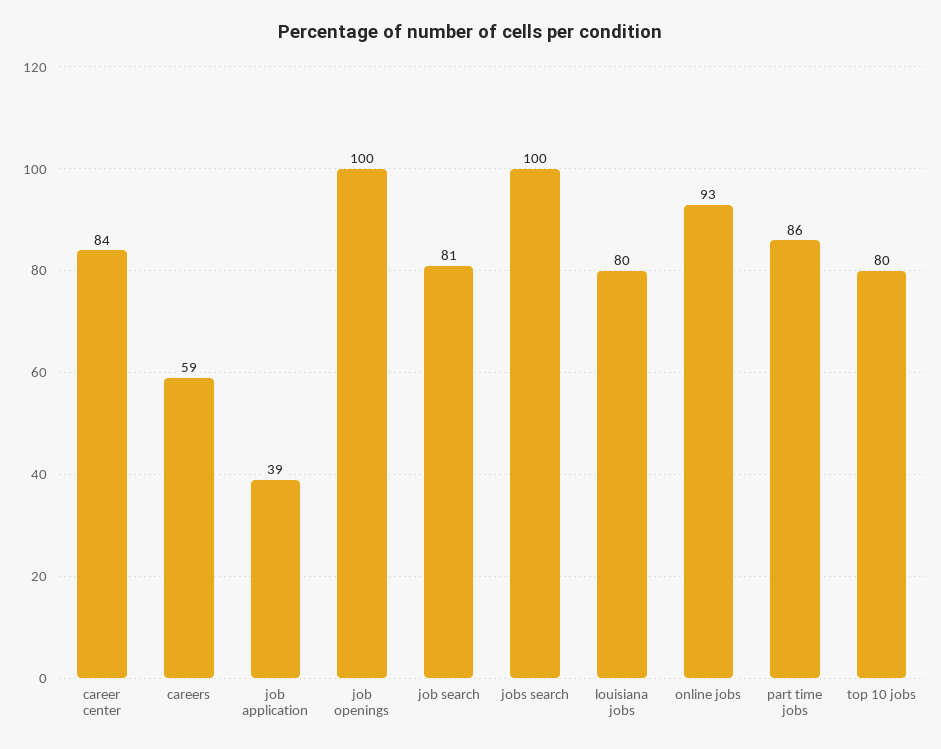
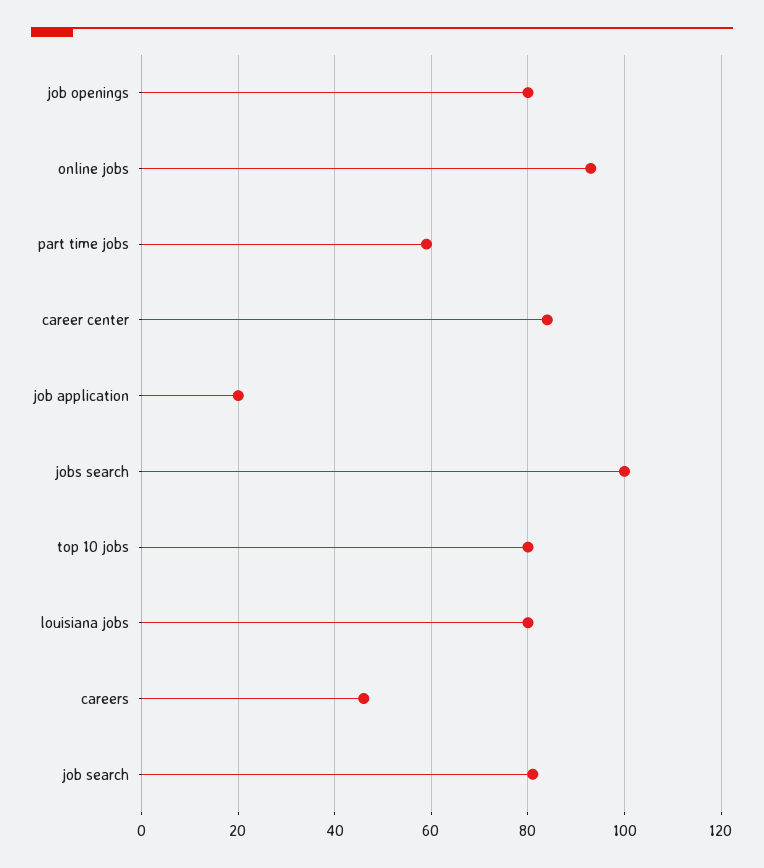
careers: 59 -> 45
job application: 39 -> 20
job openings: 100 -> 80
part time jobs: 86 -> 60

